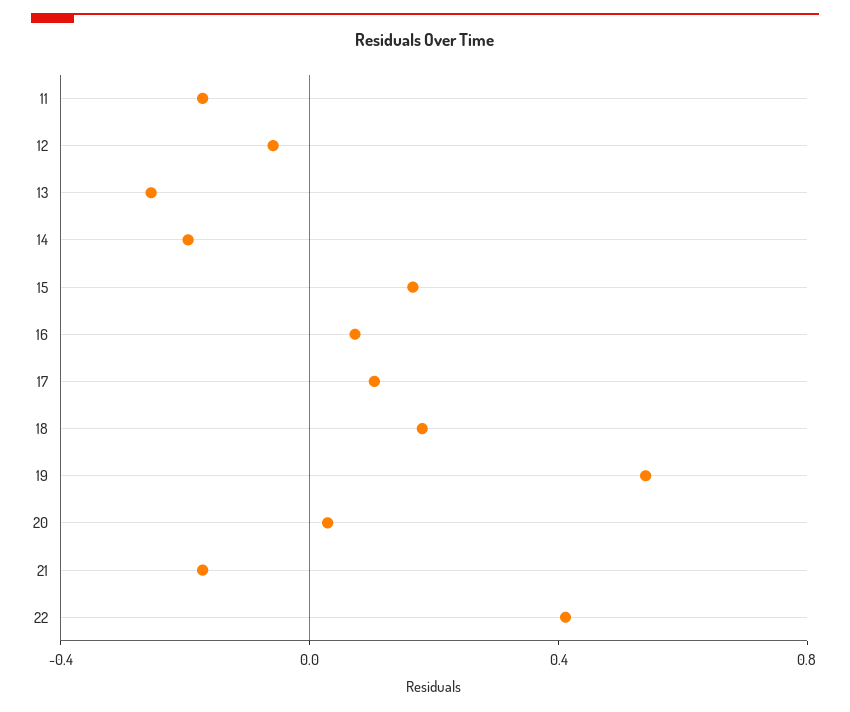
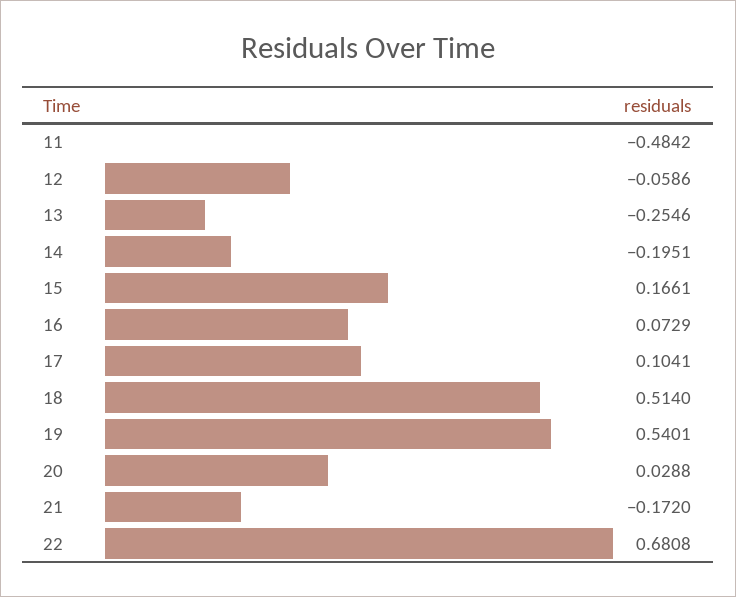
11: -0.2 -> -0.4842
18: 0.2 -> 0.514
22: 0.4 -> 0.6808

